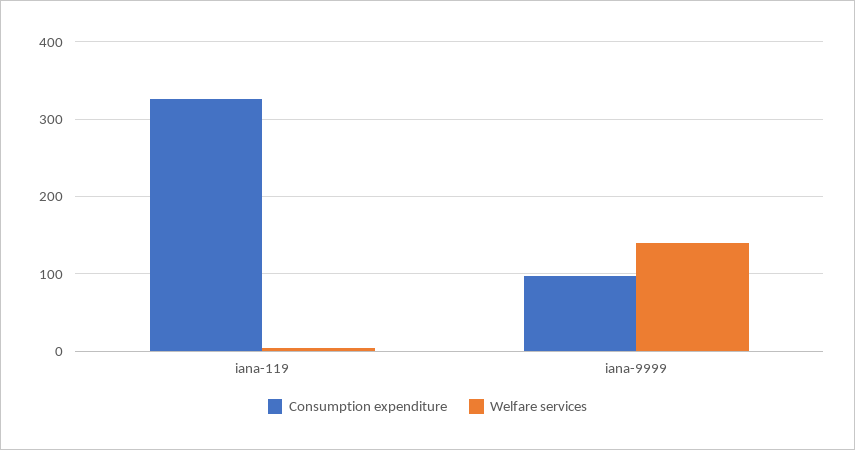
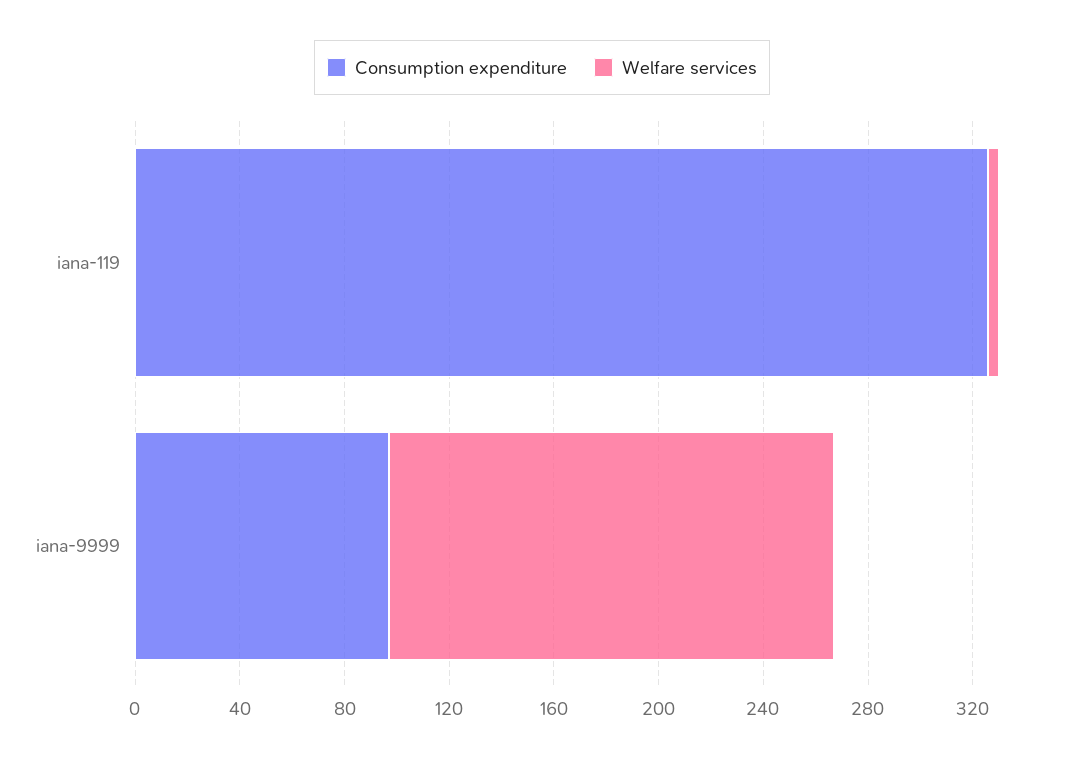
Welfare services, iana-9999: 140 -> 170

